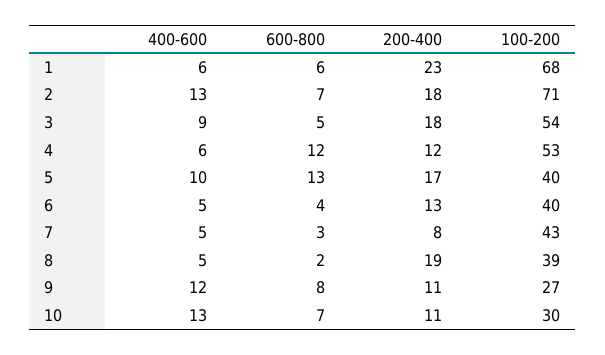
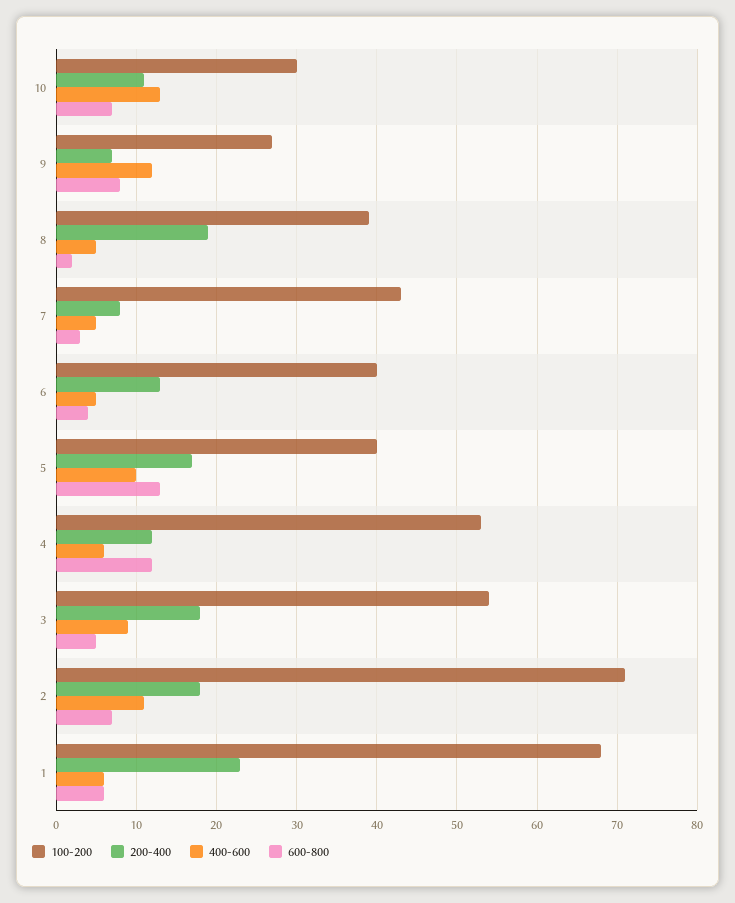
400-600, 2: 13 -> 11
200-400, 9: 11 -> 7

